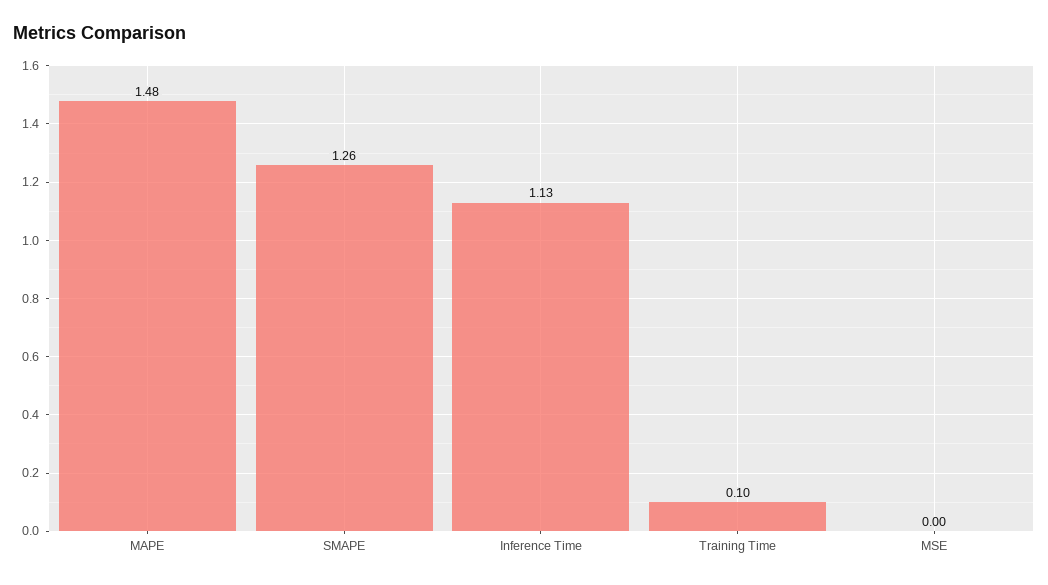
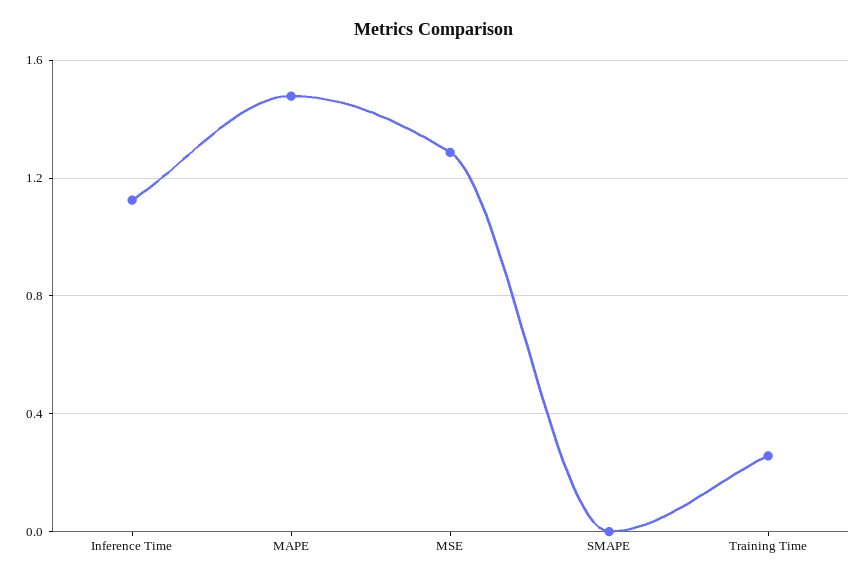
SMAPE: 1.26 -> 0
Training Time: 0.1 -> 0.25
MSE: 0 -> 1.3

